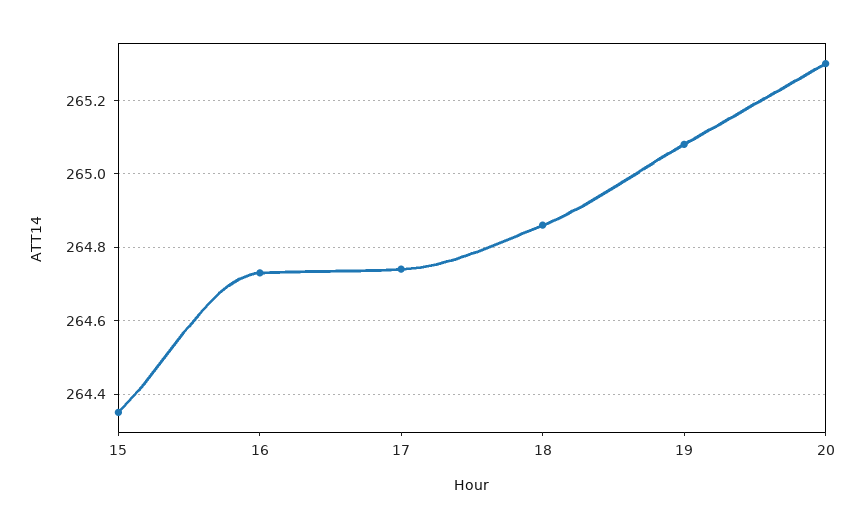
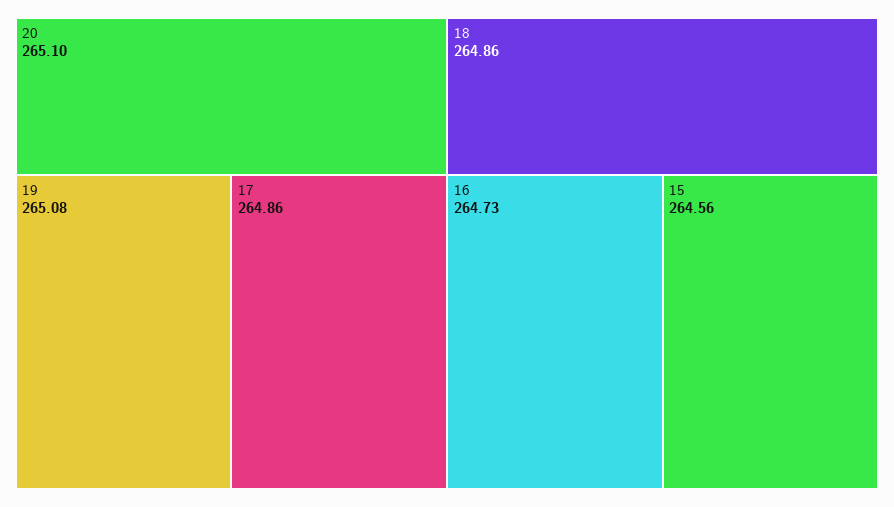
15: 264.35 -> 264.56
17: 264.75 -> 264.86
20: 265.3 -> 265.1

